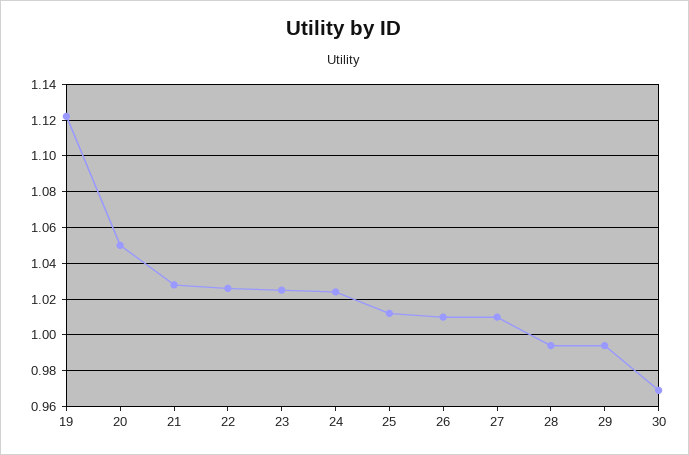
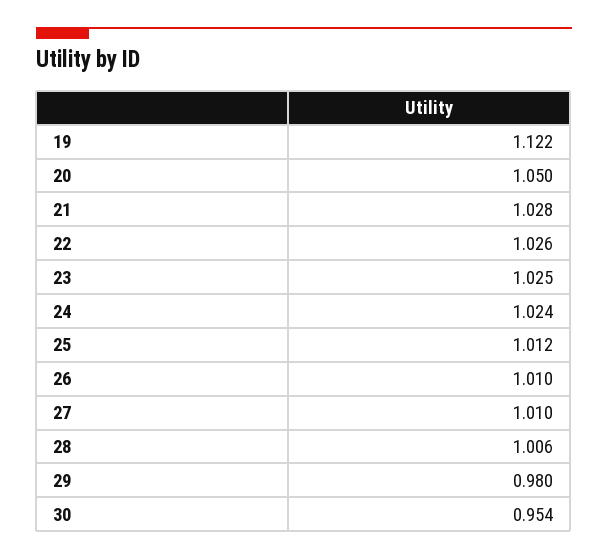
28: 0.995 -> 1.006
29: 0.995 -> 0.98
30: 0.97 -> 0.954

